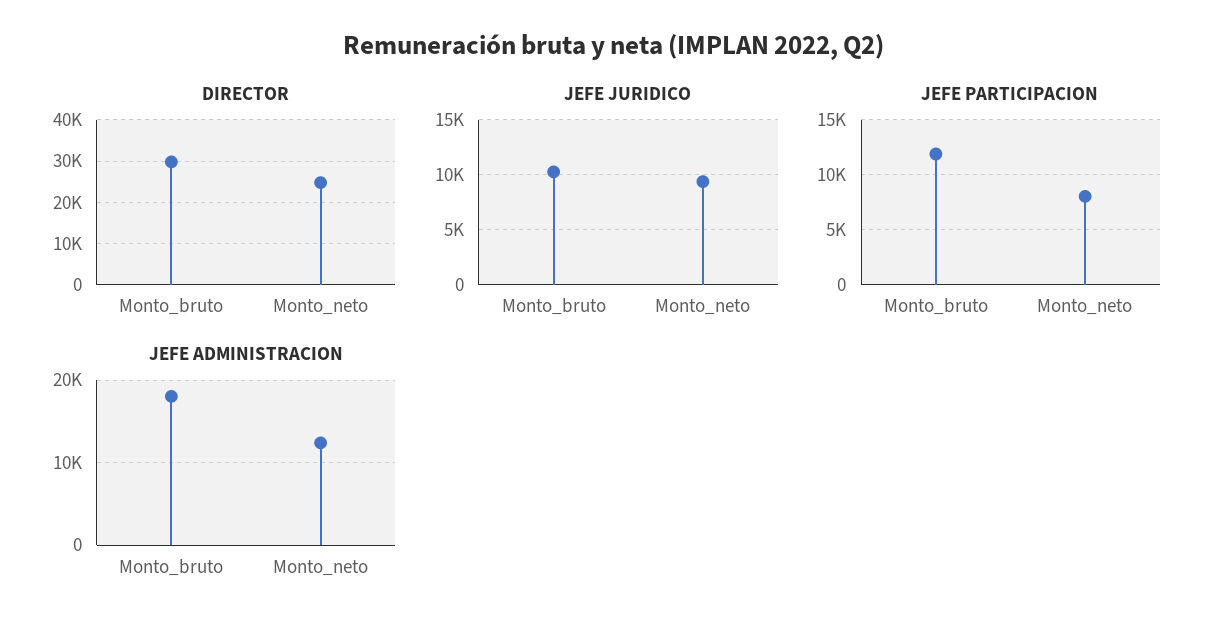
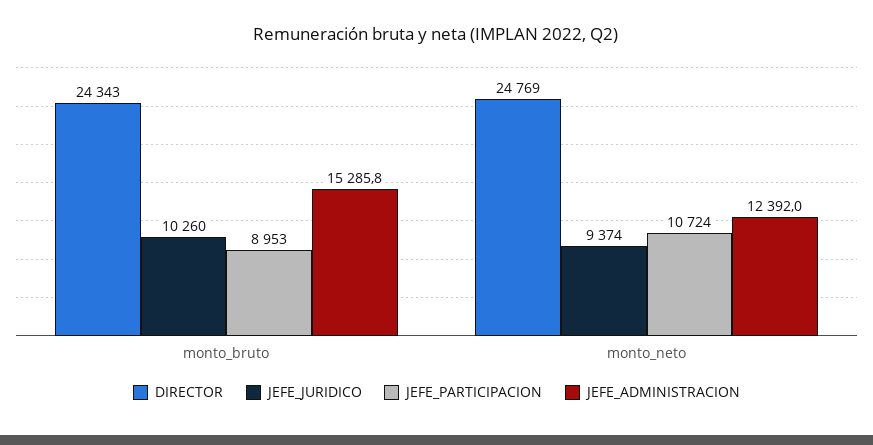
DIRECTOR, Monto_bruto: 30000 -> 24343
JEFE PARTICIPACION, Monto_bruto: 12000 -> 8953
JEFE PARTICIPACION, Monto_neto: 8000 -> 10724
JEFE ADMINISTRACION, Monto_bruto: 18000 -> 15285.8

